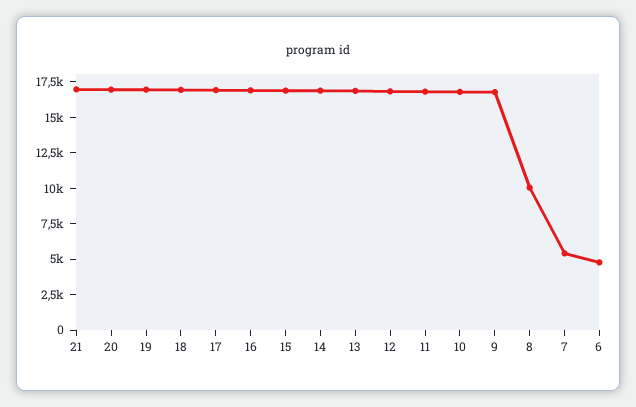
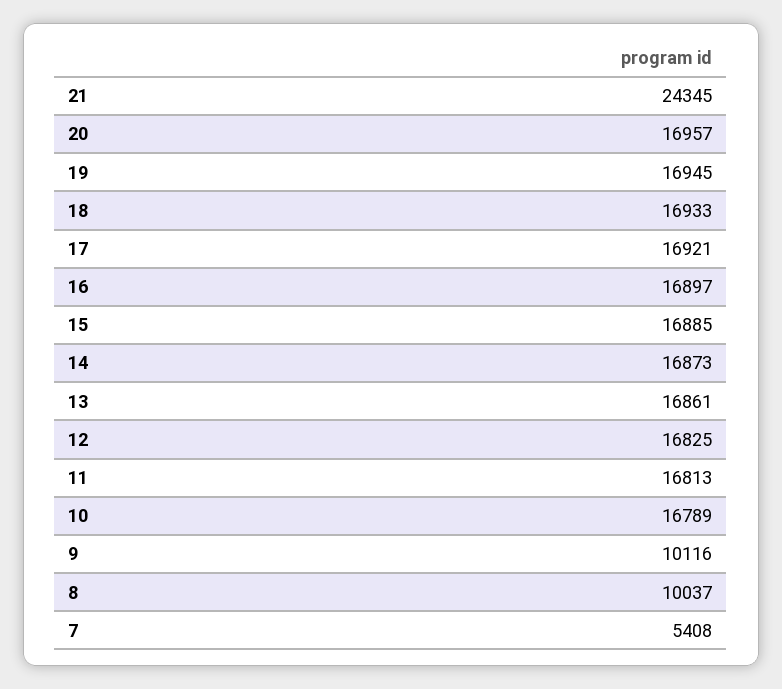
21: 17500 -> 24345
9: 17500 -> 10116
6: 5000 -> none

